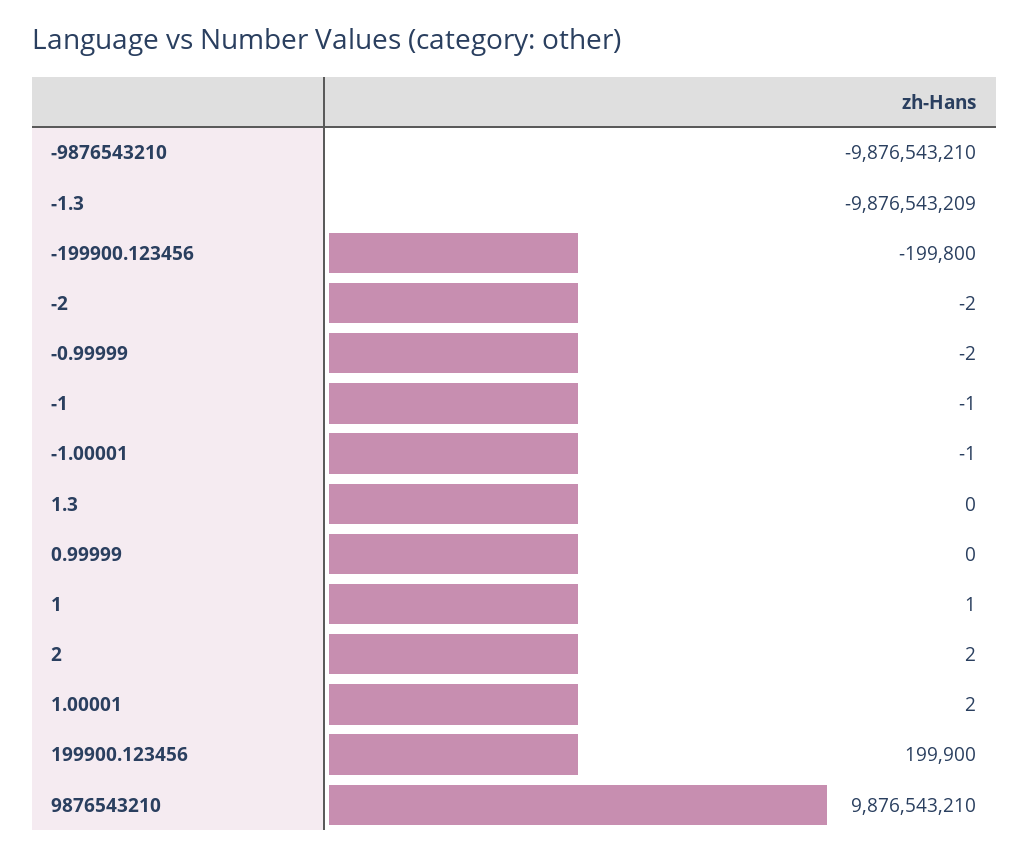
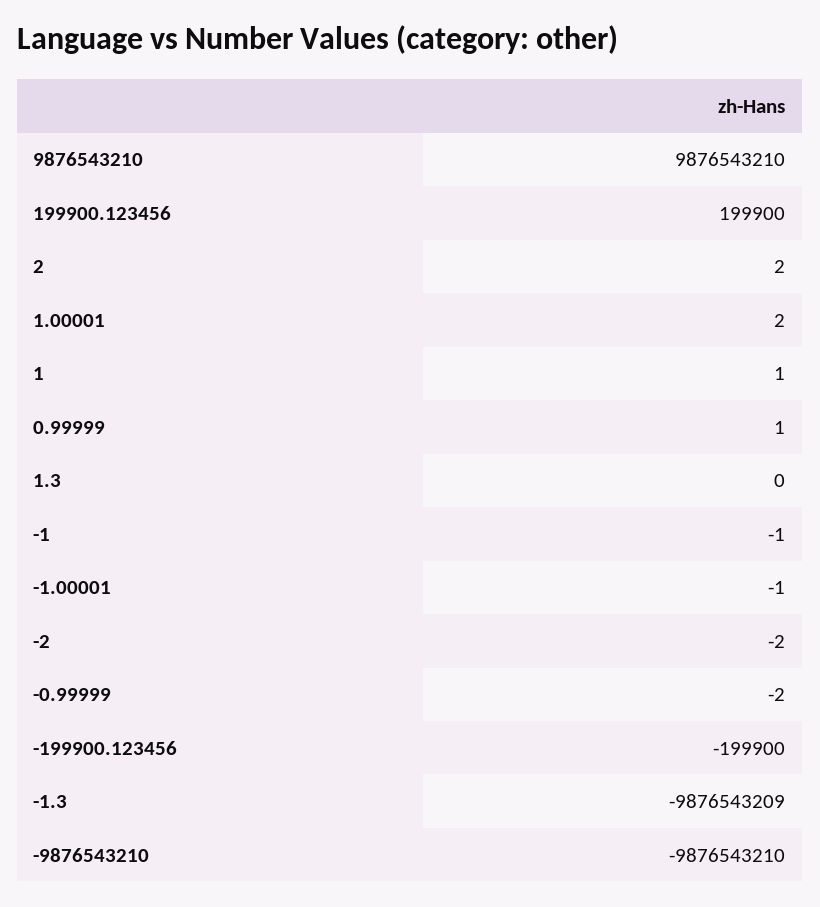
-199900.123456: -199800 -> -199900
0.99999: 0 -> 1

